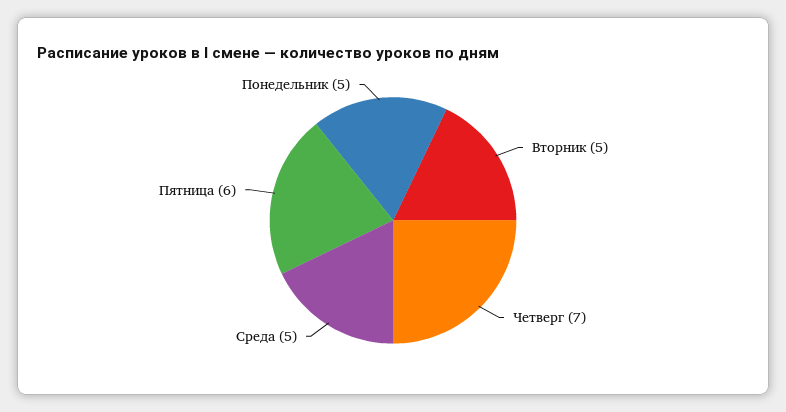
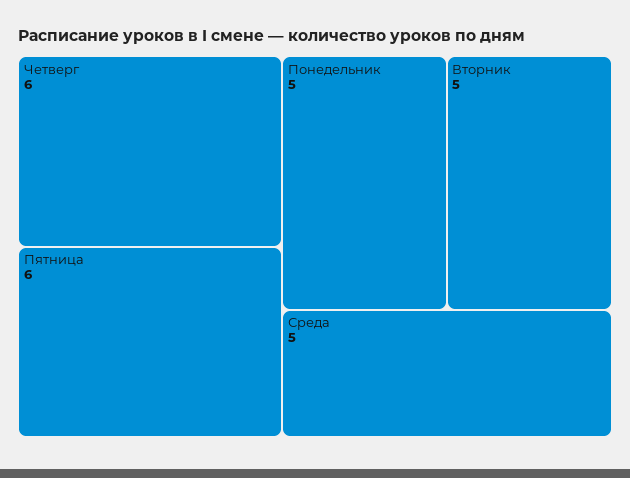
Четверг: 7 -> 6

